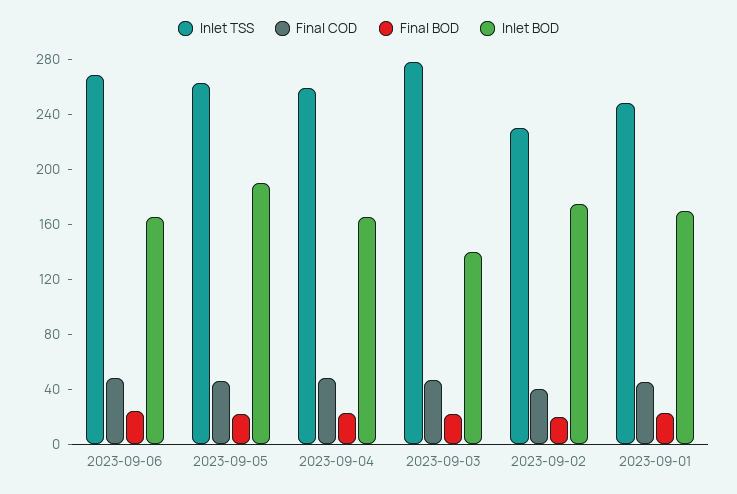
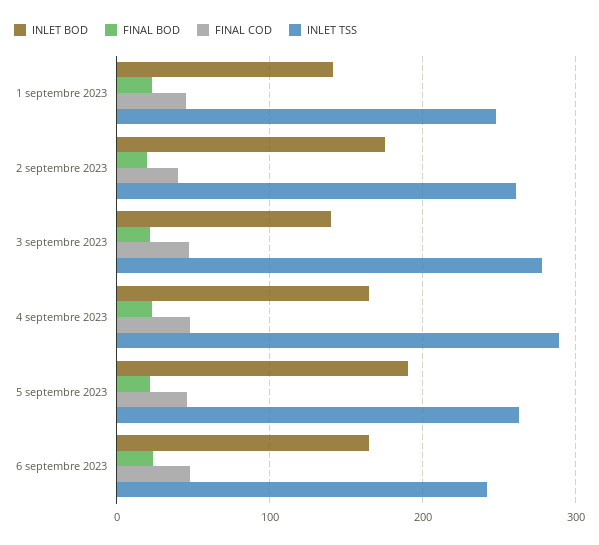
Inlet TSS, 2023-09-06: 270 -> 240
Inlet TSS, 2023-09-04: 260 -> 290
Inlet TSS, 2023-09-02: 230 -> 260
Inlet BOD, 2023-09-01: 170 -> 140

